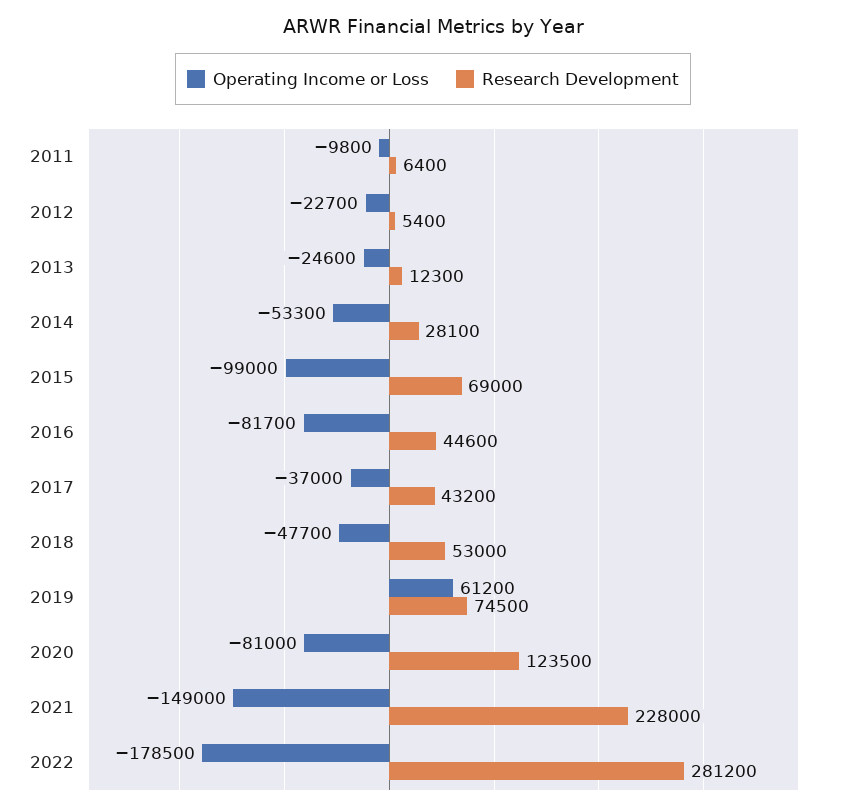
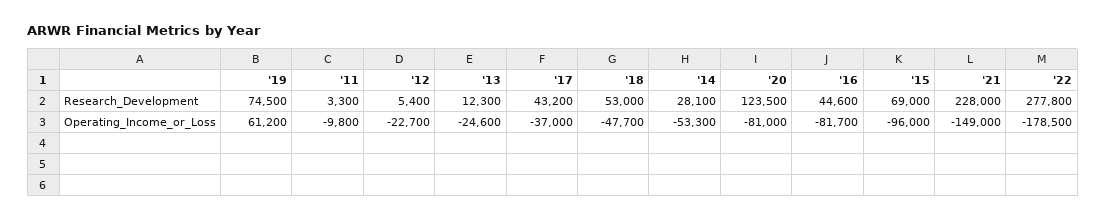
Research Development, 2011: 6400 -> 3300
Operating Income or Loss, 2015: -99000 -> -96000
Research Development, 2022: 281200 -> 277800

